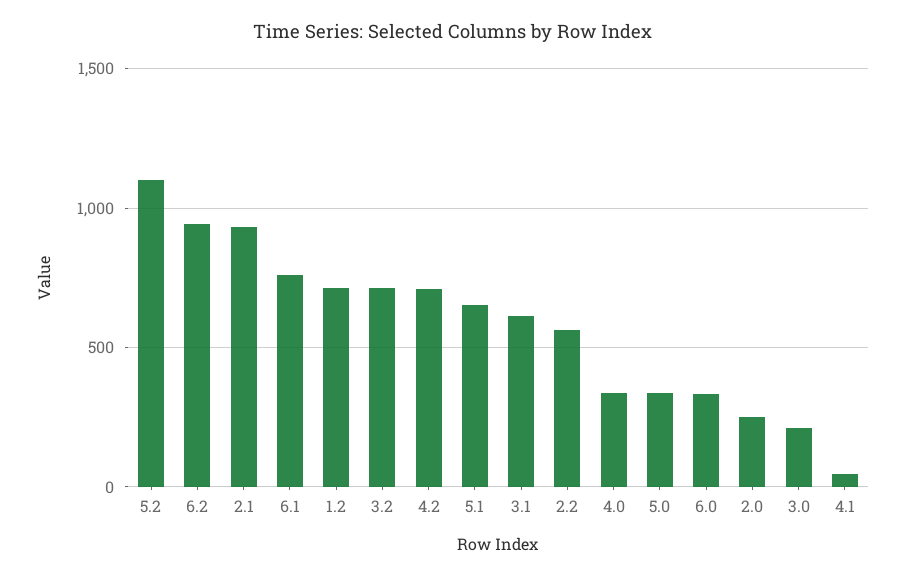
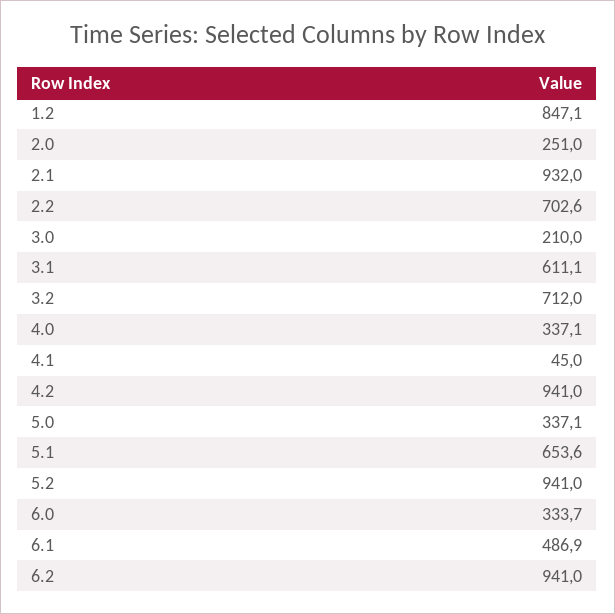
5.2: 1100 -> 941
6.1: 750 -> 486.9
1.2: 700 -> 847.1
4.2: 700 -> 941
2.2: 550 -> 702.6

